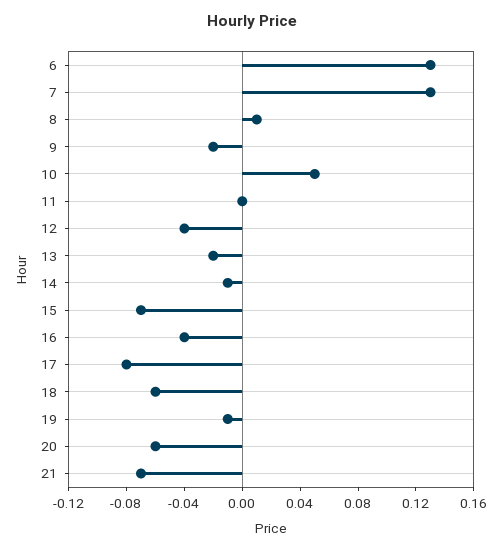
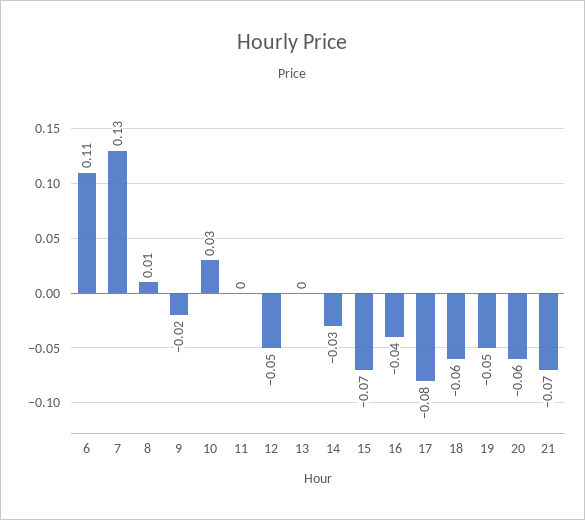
6: 0.13 -> 0.11
10: 0.05 -> 0.03
12: -0.04 -> -0.05
13: -0.02 -> 0
14: -0.01 -> -0.03
19: -0.01 -> -0.05

